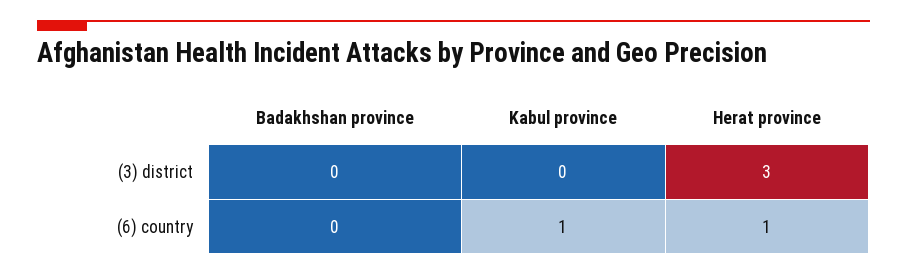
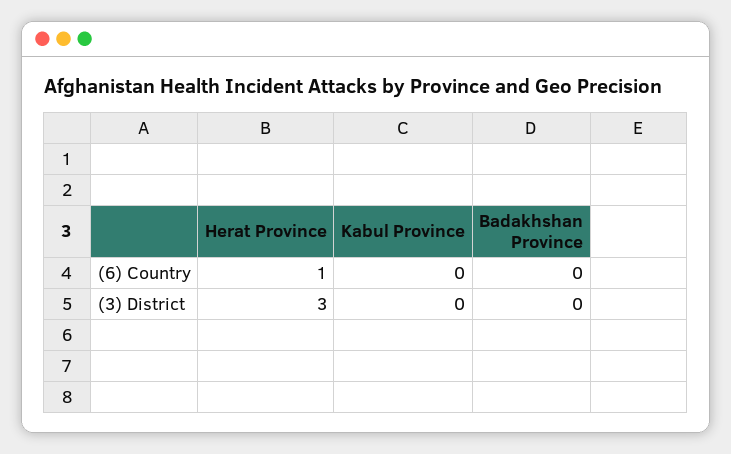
Kabul province, (6) country: 1 -> 0

